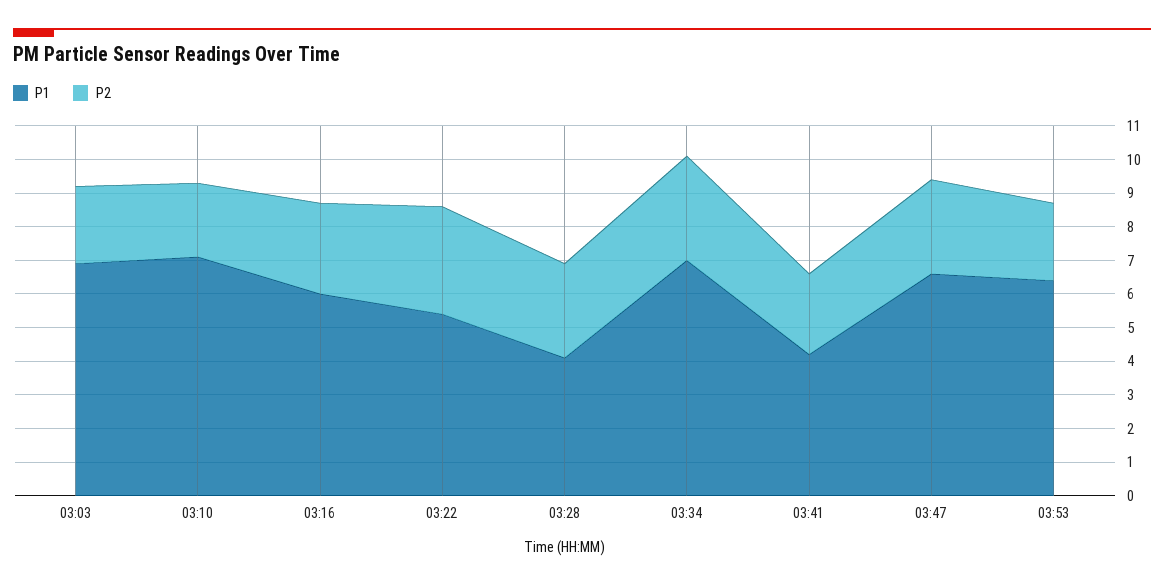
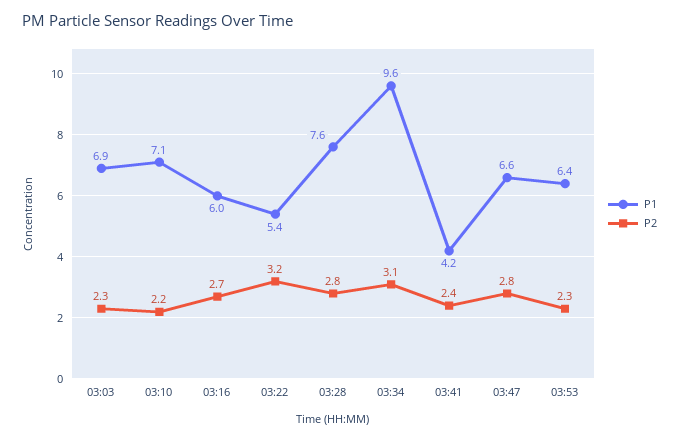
P1, 03:28: 4 -> 7.6
P1, 03:34: 7 -> 9.6

